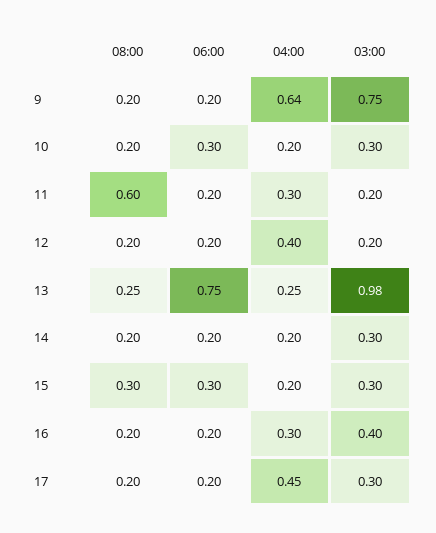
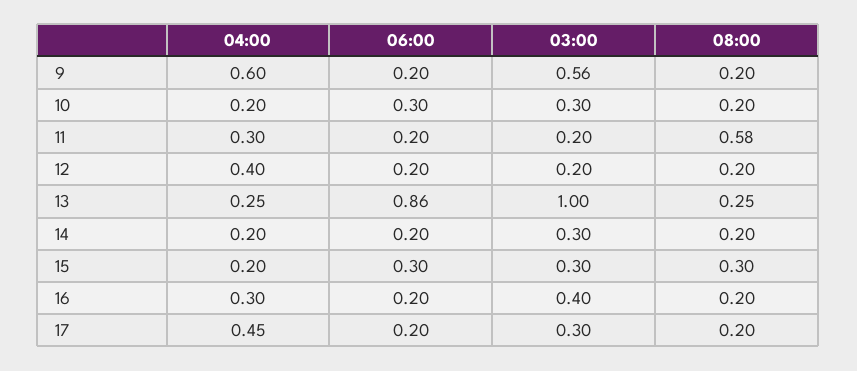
04:00, 9: 0.64 -> 0.6
03:00, 9: 0.75 -> 0.56
08:00, 11: 0.6 -> 0.58
06:00, 13: 0.75 -> 0.86
03:00, 13: 0.98 -> 1

